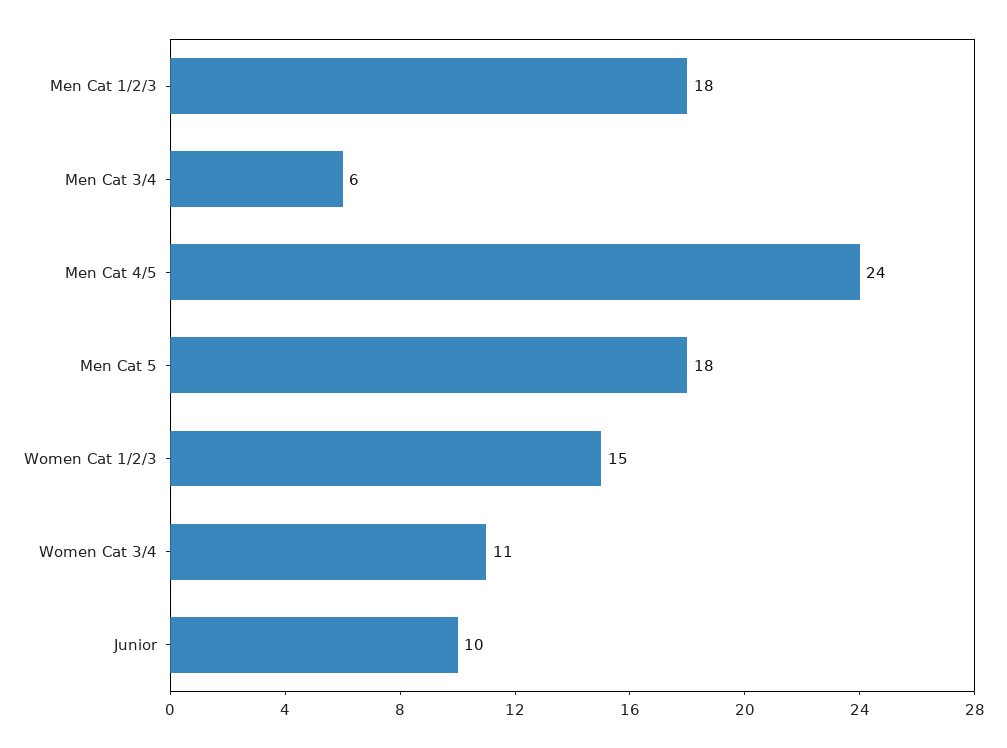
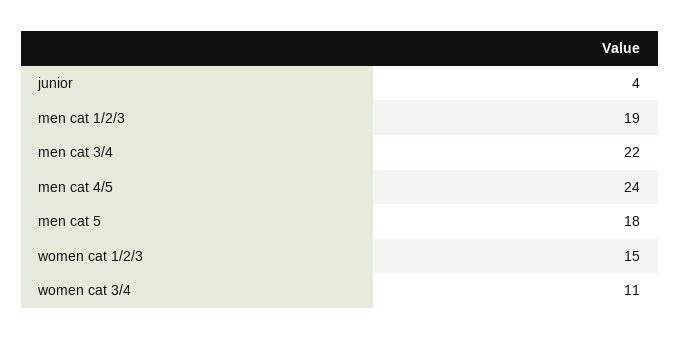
Men Cat 1/2/3: 18 -> 19
Men Cat 3/4: 6 -> 22
Junior: 10 -> 4

